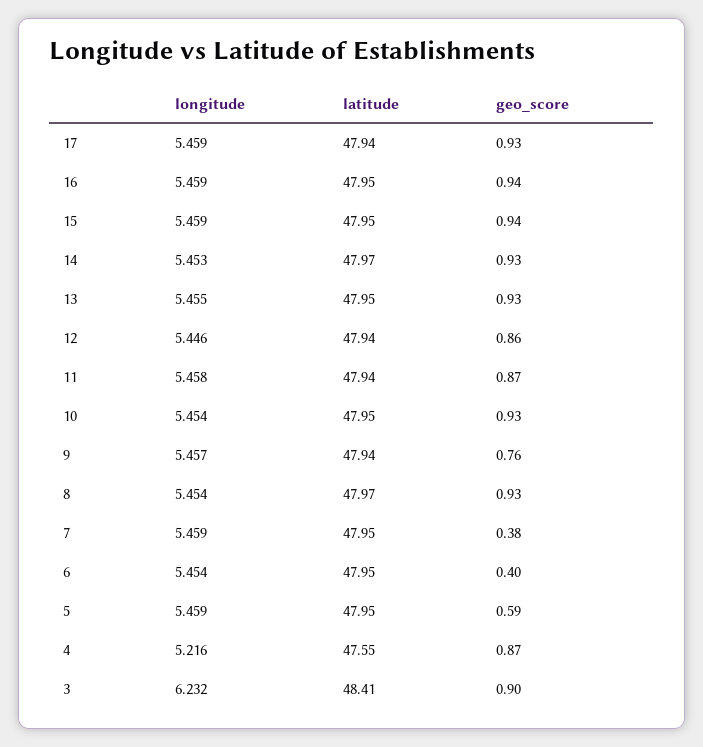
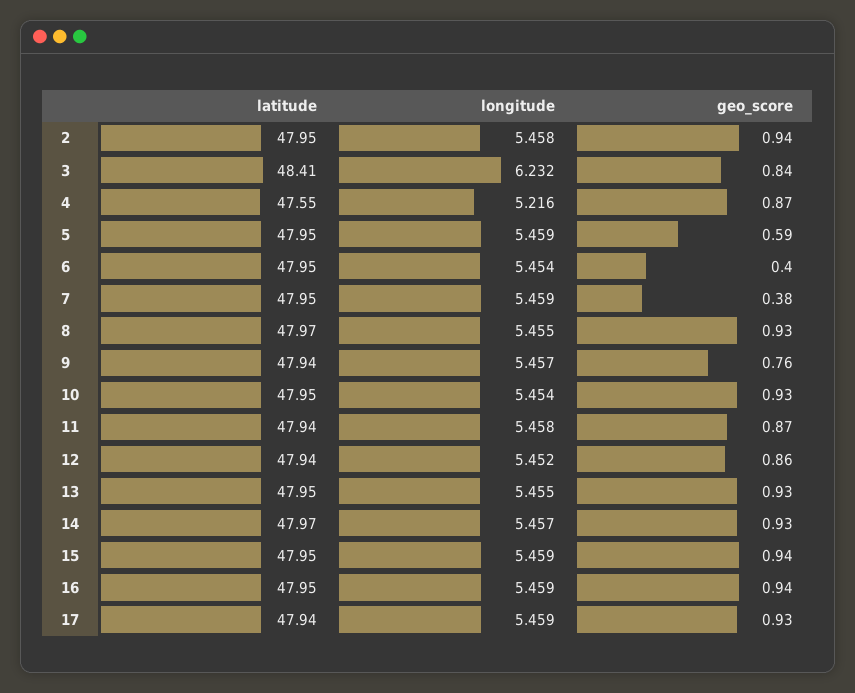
longitude, 14: 5.453 -> 5.457
longitude, 12: 5.446 -> 5.452
longitude, 8: 5.454 -> 5.455
geo_score, 3: 0.9 -> 0.84
latitude, 2: none -> 47.95
longitude, 2: none -> 5.458
geo_score, 2: none -> 0.94

